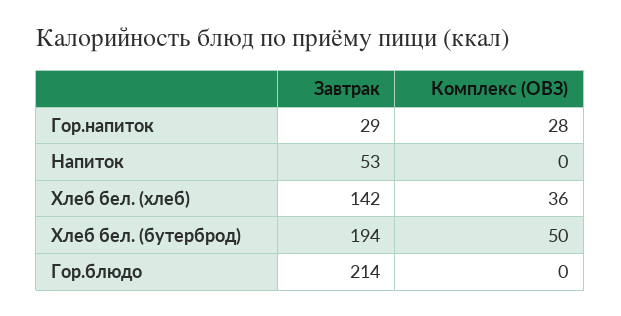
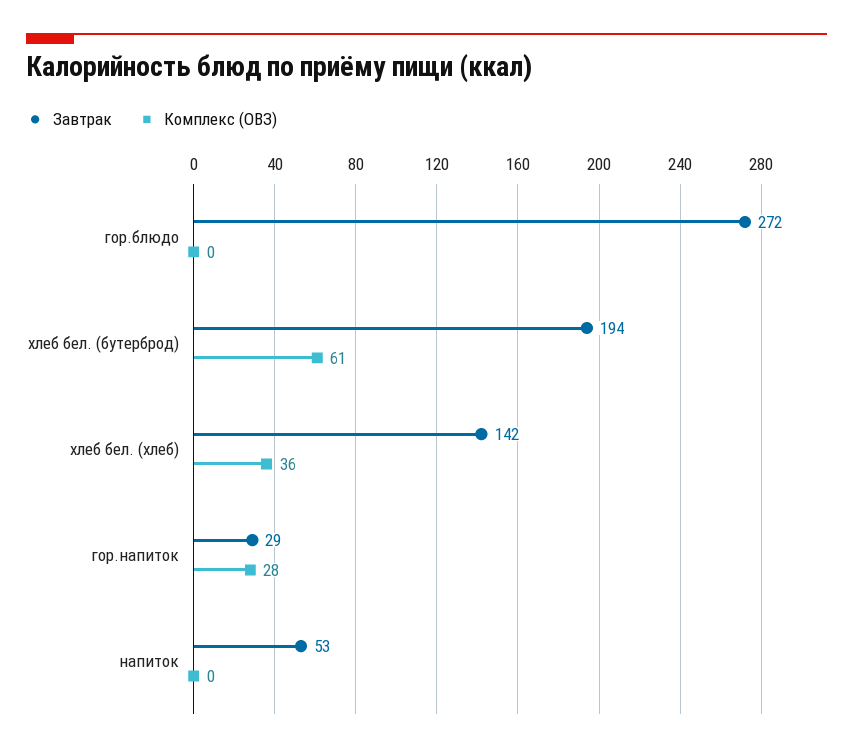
Комплекс (ОВЗ), Хлеб бел. (бутерброд): 50 -> 61
Завтрак, Гор.блюдо: 214 -> 272

